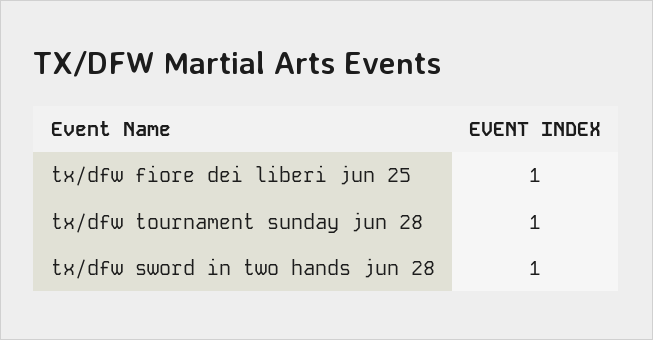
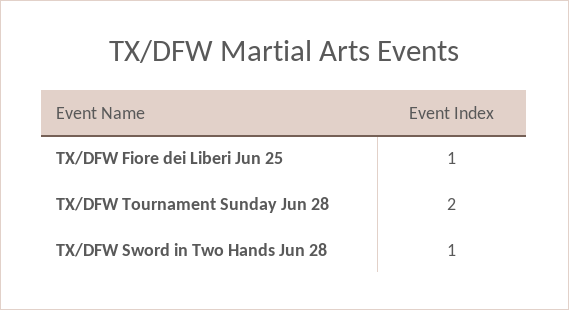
tx/dfw tournament sunday jun 28: 1 -> 2

